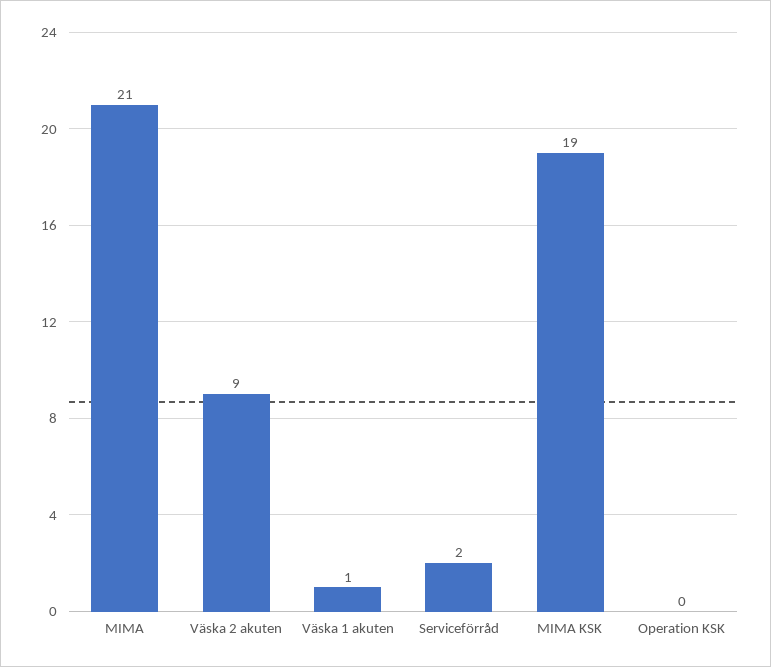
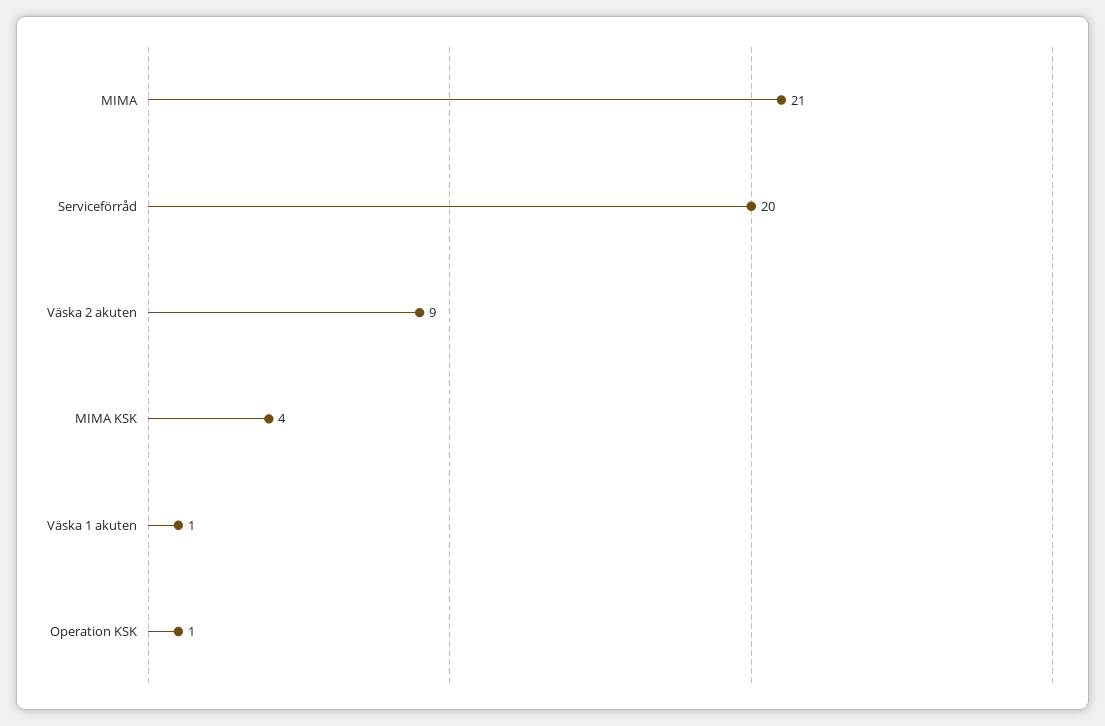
Serviceförråd: 2 -> 20
MIMA KSK: 19 -> 4
Operation KSK: 0 -> 1

